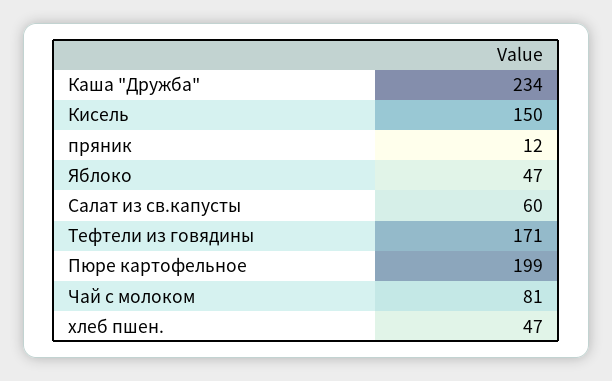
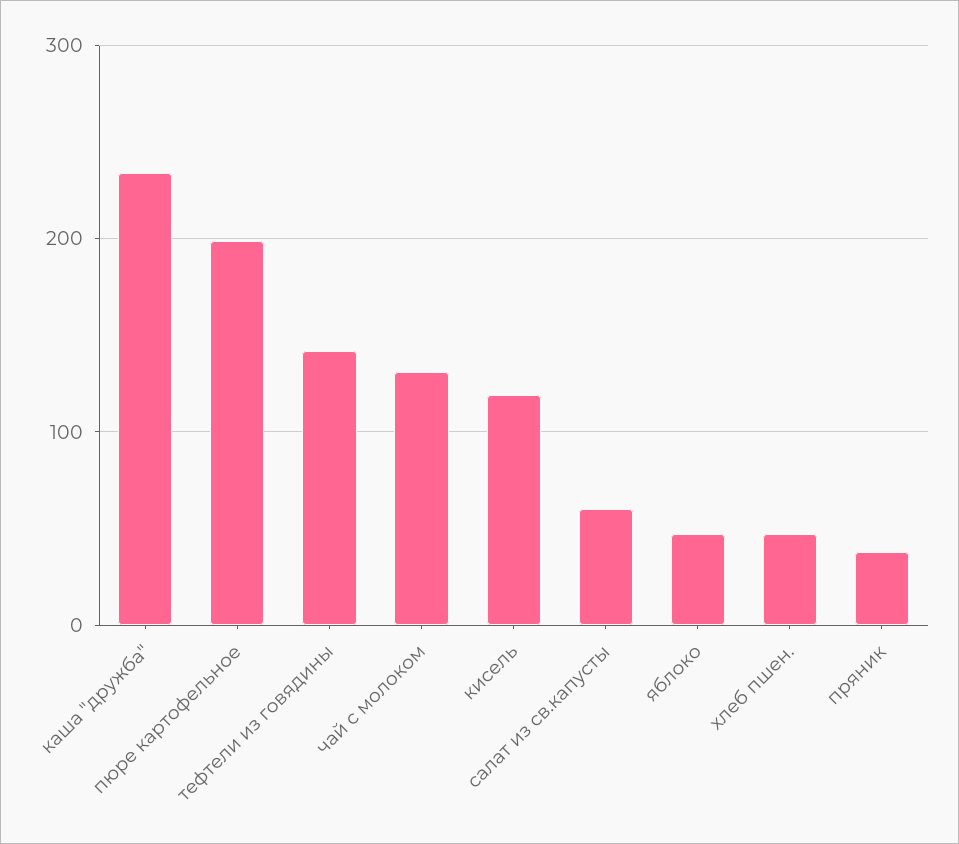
Кисель: 150 -> 120
пряник: 12 -> 40
Тефтели из говядины: 171 -> 140
Чай с молоком: 81 -> 130

